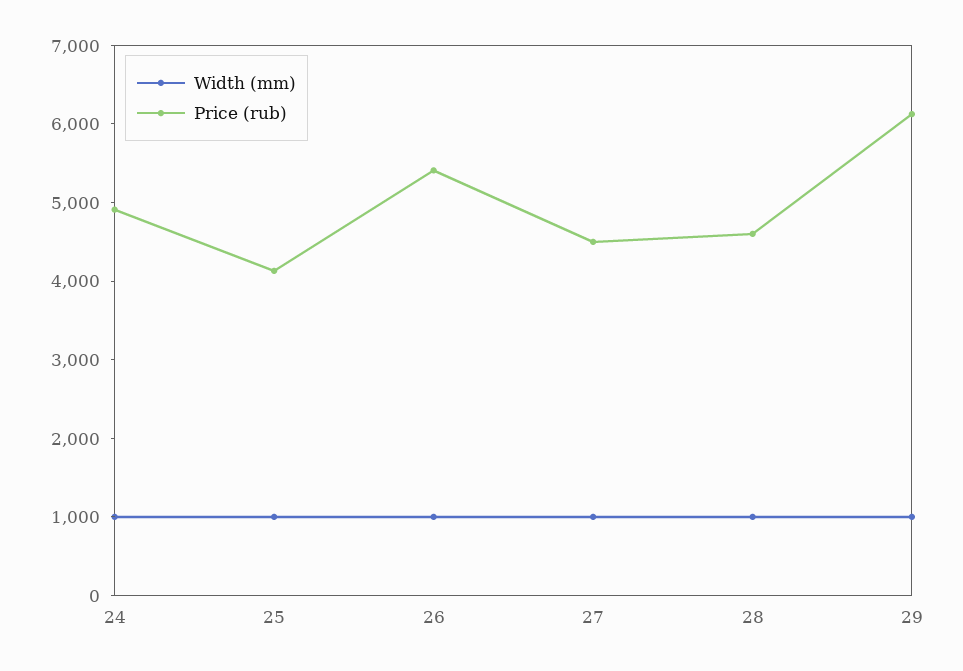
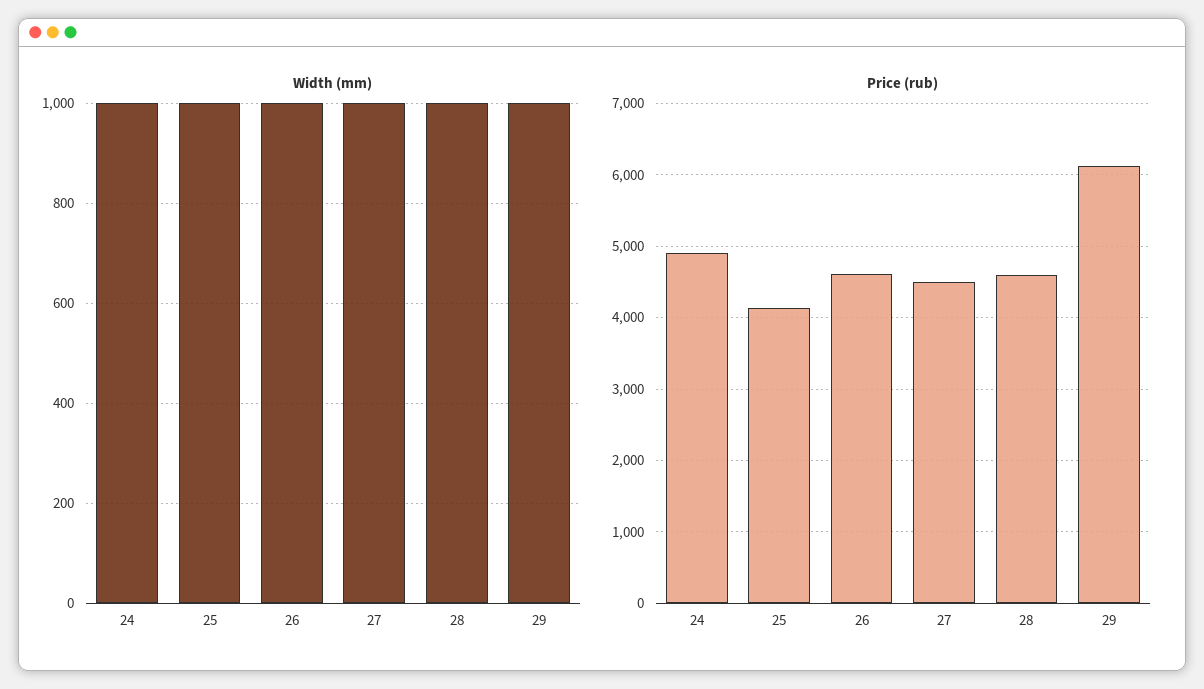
Price (rub), 26: 5400 -> 4600

